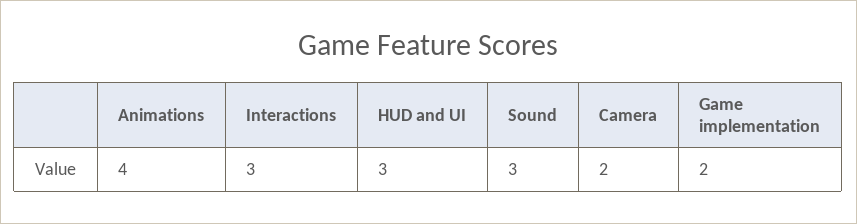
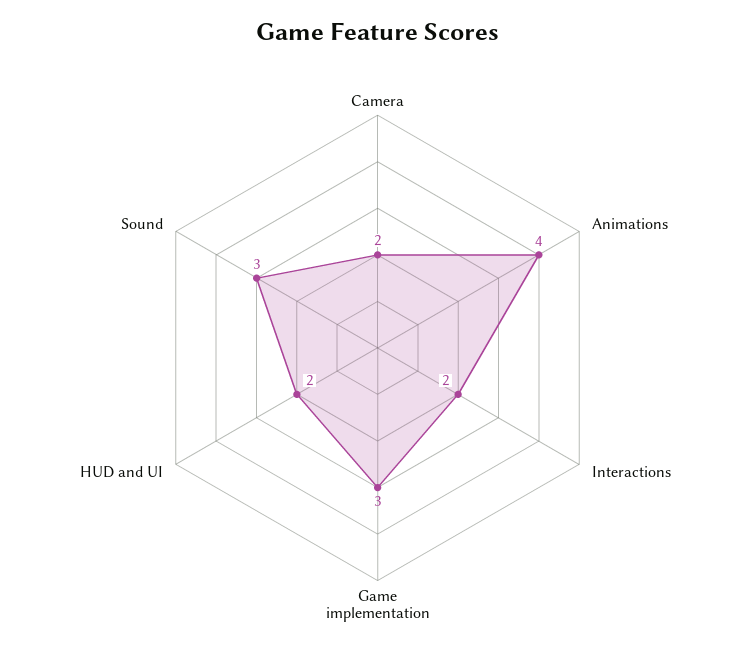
Interactions: 3 -> 2
HUD and UI: 3 -> 2
Game implementation: 2 -> 3

